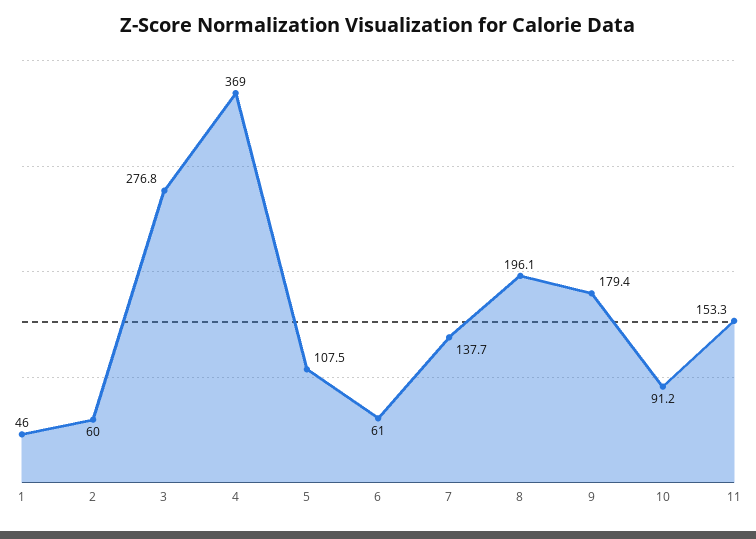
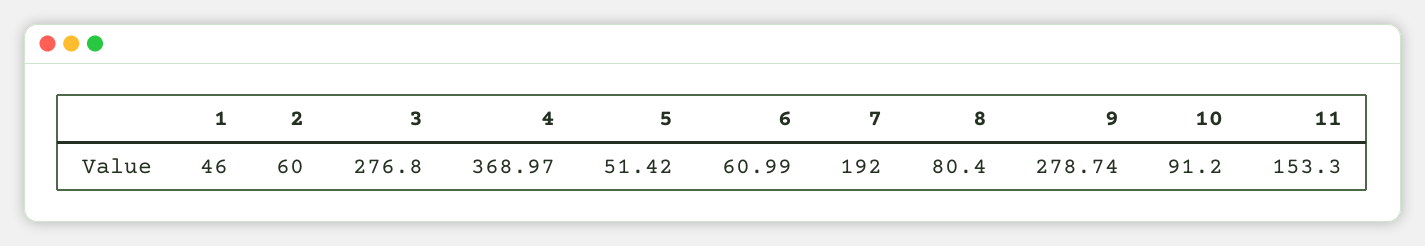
5: 107.5 -> 51.42
7: 137.7 -> 192
8: 196.1 -> 80.4
9: 179.4 -> 278.74

